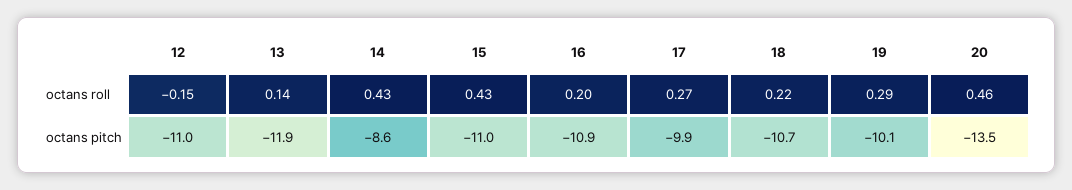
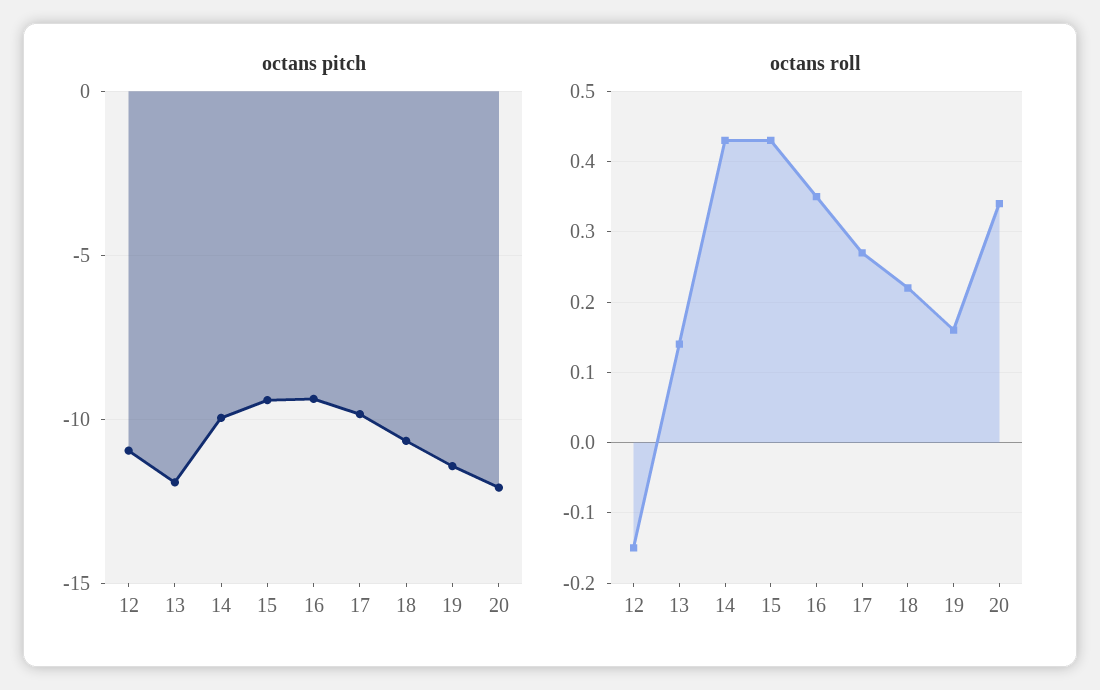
octans roll, 16: 0.2 -> 0.35
octans roll, 19: 0.29 -> 0.16
octans roll, 20: 0.46 -> 0.34
octans pitch, 14: -8.6 -> -10
octans pitch, 15: -11 -> -9.5
octans pitch, 16: -10.9 -> -9.5
octans pitch, 19: -10.1 -> -11.5
octans pitch, 20: -13.5 -> -12

